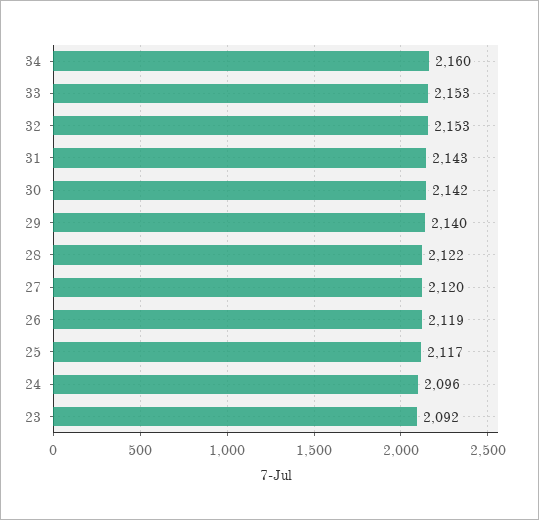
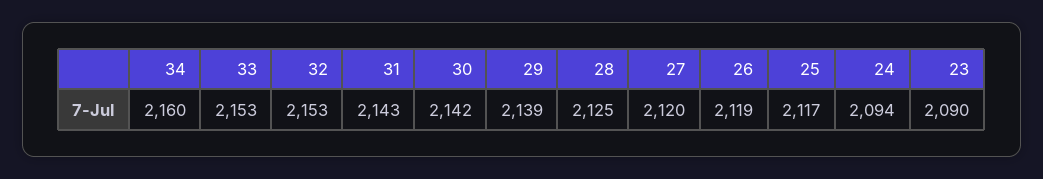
29: 2140 -> 2139
28: 2122 -> 2125
24: 2096 -> 2094
23: 2092 -> 2090

